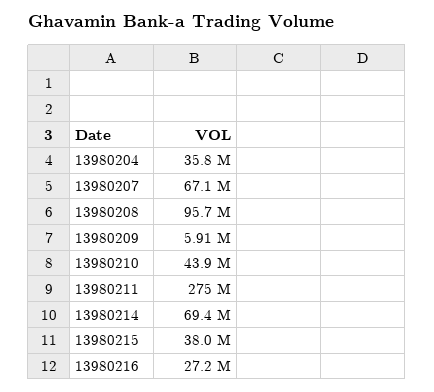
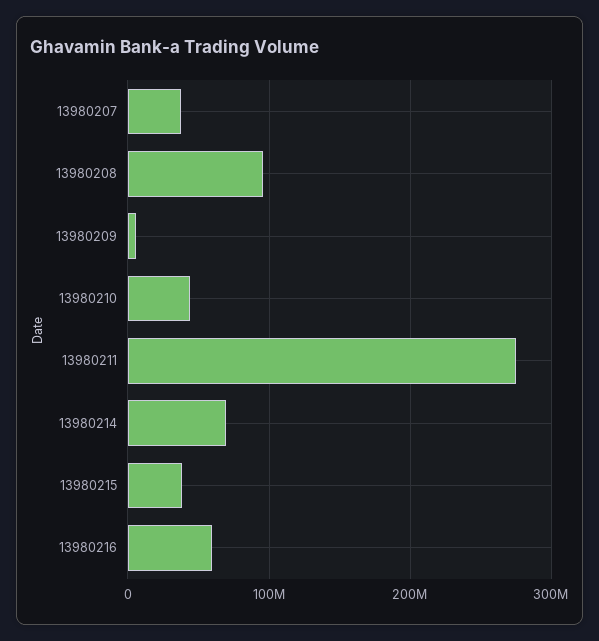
13980204: 35800000 -> none
13980207: 67100000 -> 40000000
13980216: 27200000 -> 60000000

